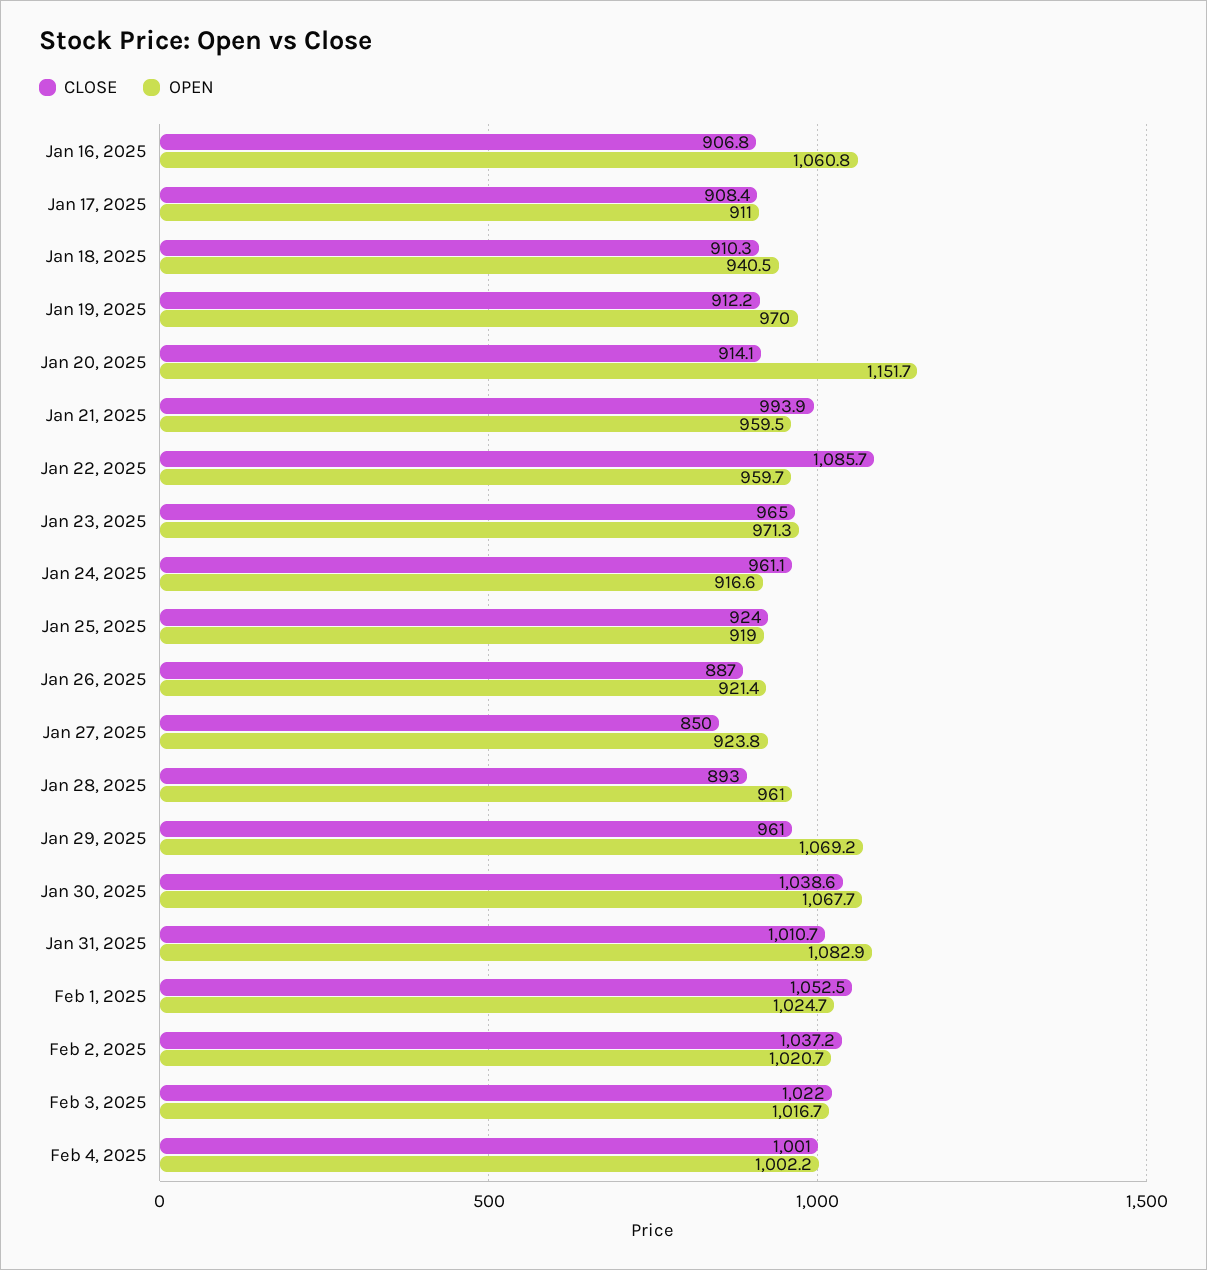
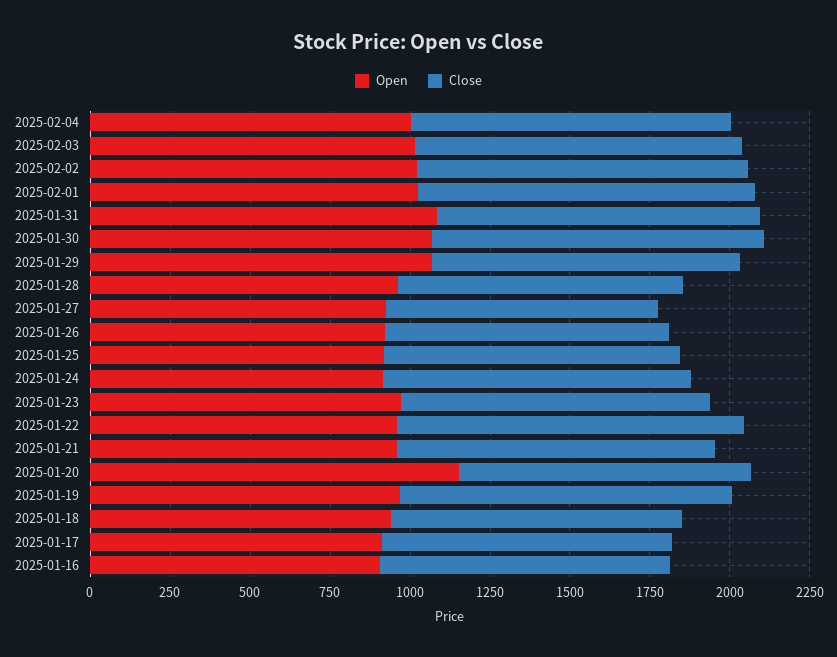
OPEN, Jan 16, 2025: 1060.8 -> 900
CLOSE, Jan 19, 2025: 912.2 -> 1050

